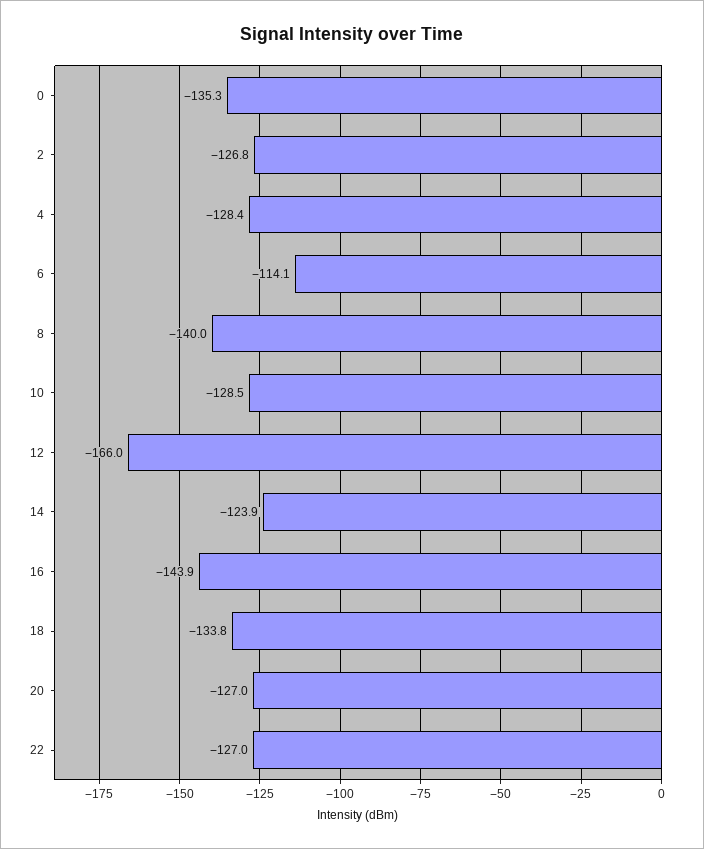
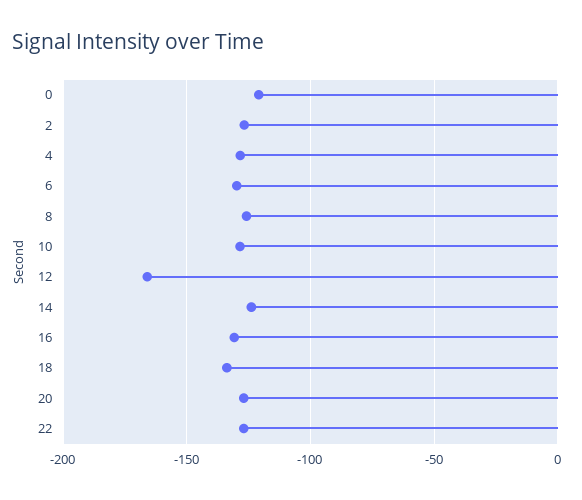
0: -135.3 -> -120
6: -114.1 -> -130
8: -140 -> -125
16: -143.9 -> -130

